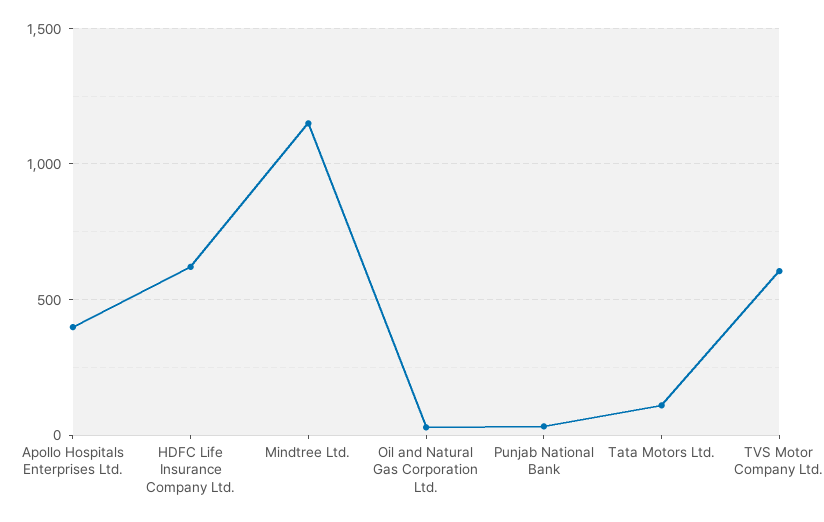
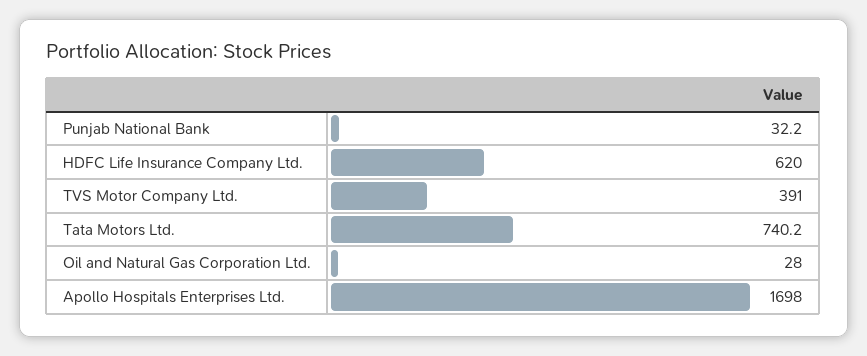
Apollo Hospitals Enterprises Ltd.: 400 -> 1698
Mindtree Ltd.: 1150 -> none
Tata Motors Ltd.: 100 -> 740.2
TVS Motor Company Ltd.: 600 -> 391

